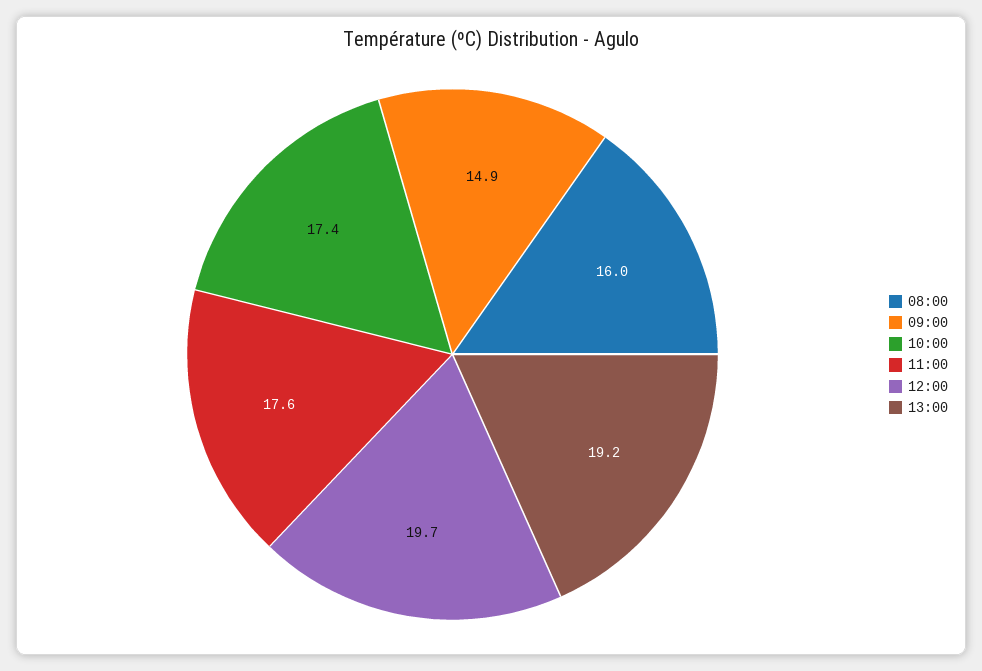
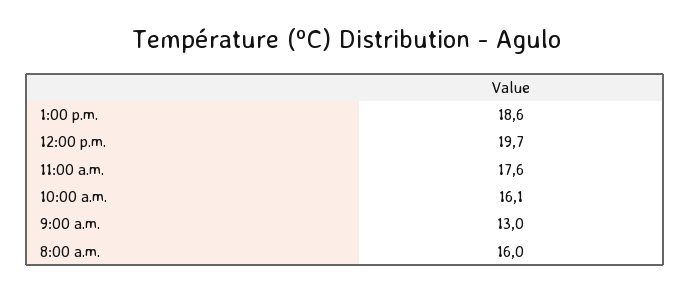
09:00: 14.9 -> 13
10:00: 17.4 -> 16.1
13:00: 19.2 -> 18.6

